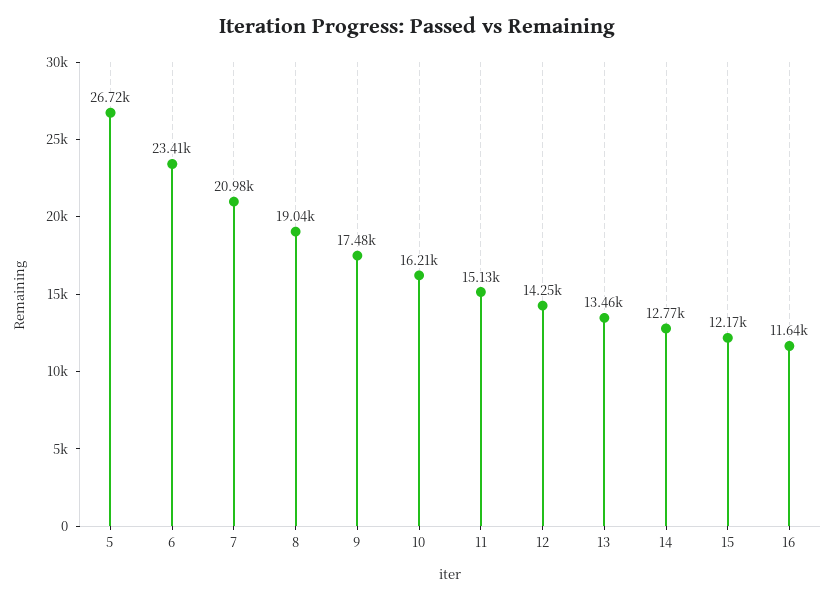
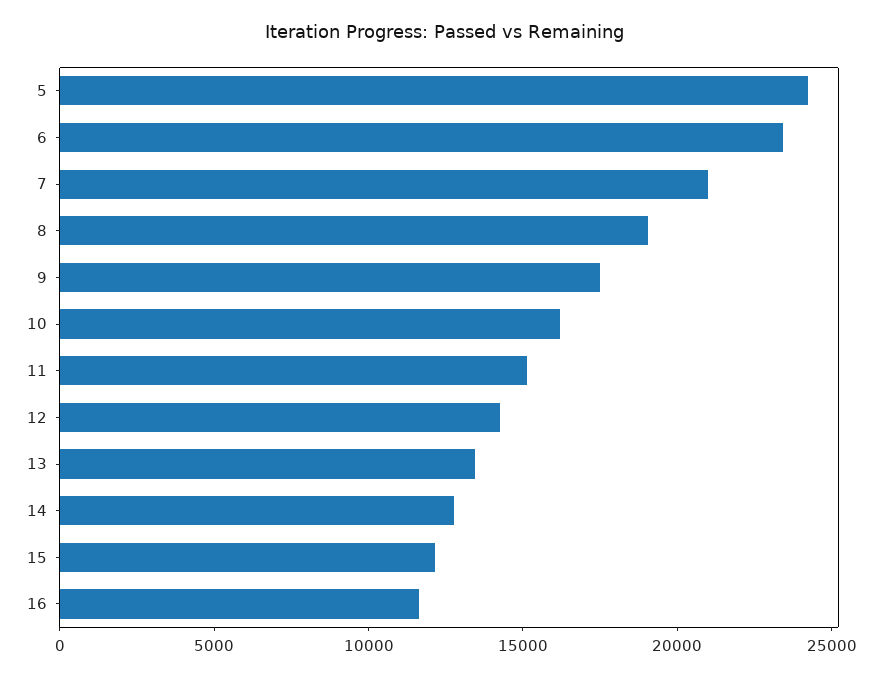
5: 26720 -> 24000

